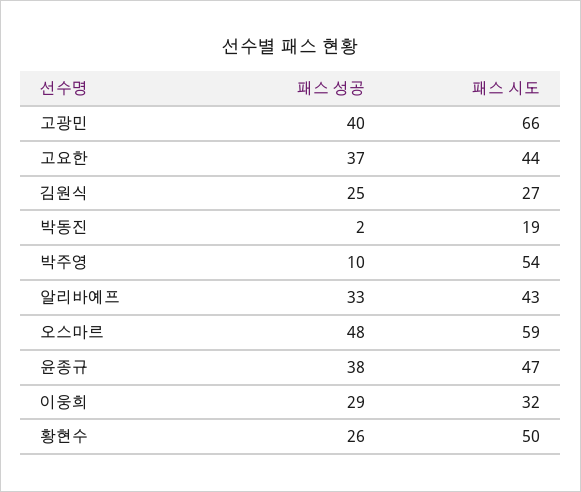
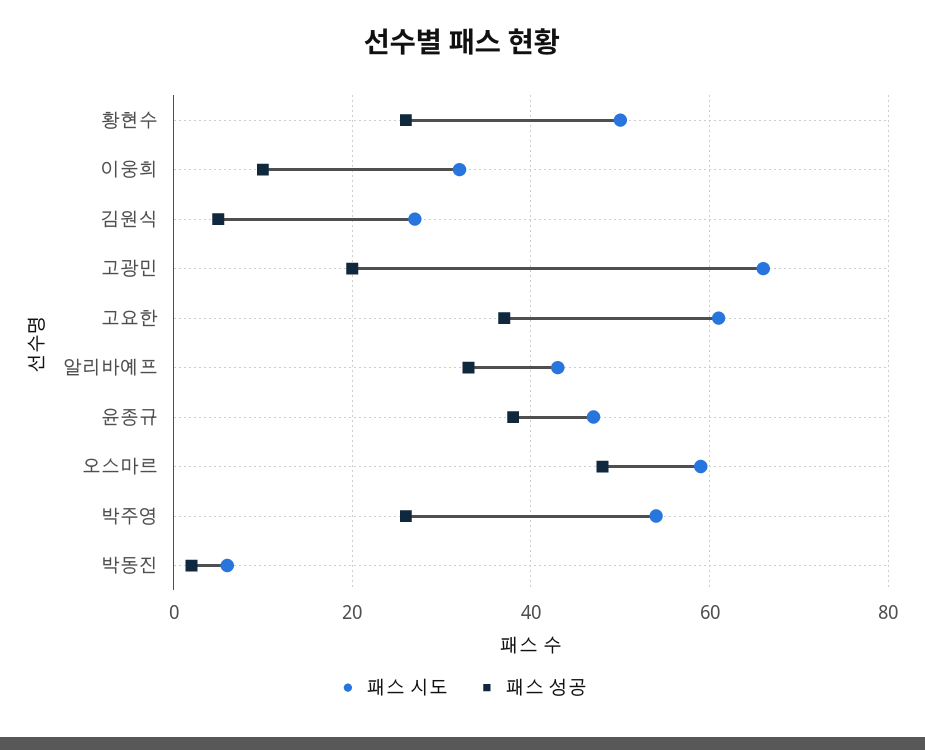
패스 성공, 고광민: 40 -> 20
패스 시도, 고요한: 44 -> 60
패스 성공, 김원식: 25 -> 5
패스 시도, 박동진: 19 -> 5
패스 성공, 박주영: 10 -> 25
패스 성공, 이웅희: 29 -> 10

